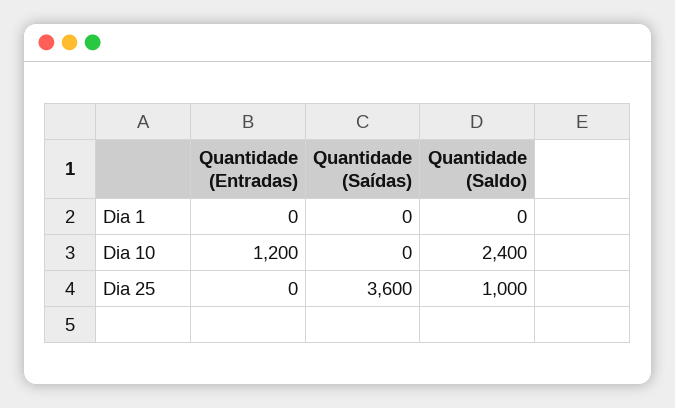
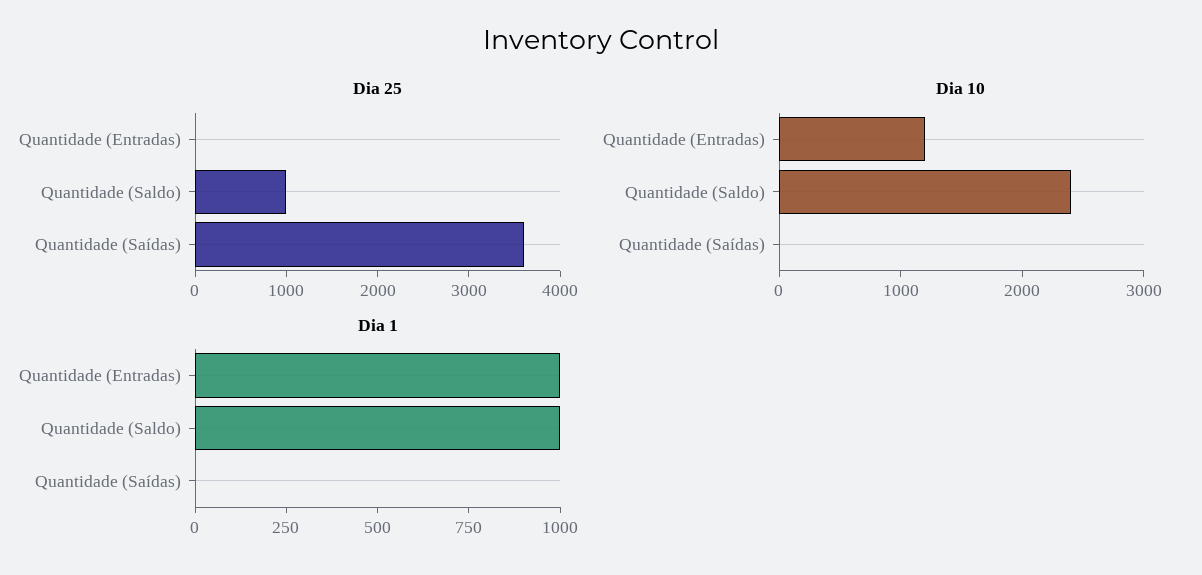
Dia 1, Quantidade (Entradas): 0 -> 1000
Dia 1, Quantidade (Saldo): 0 -> 1000

